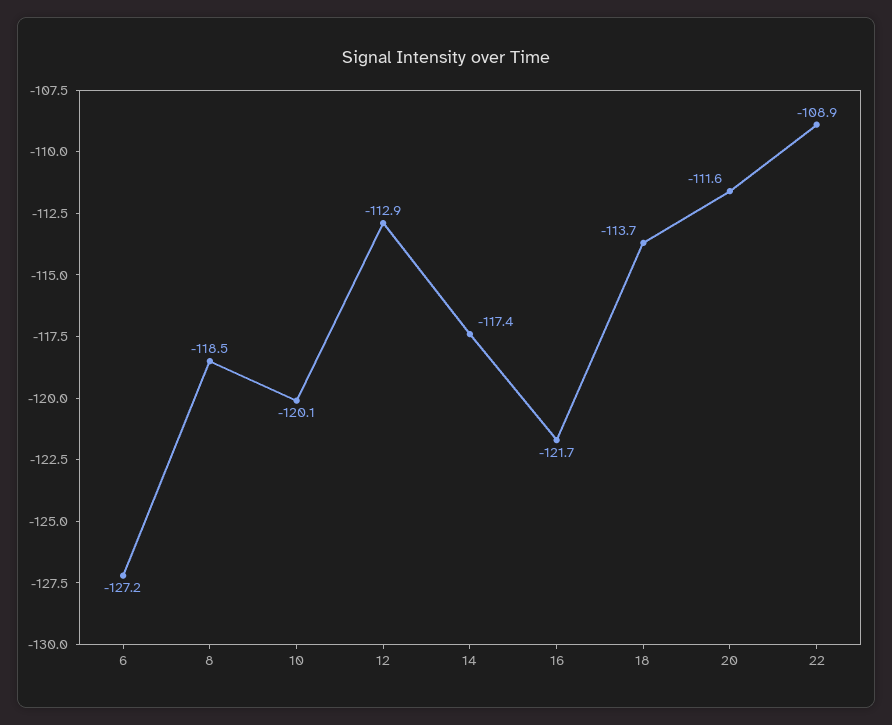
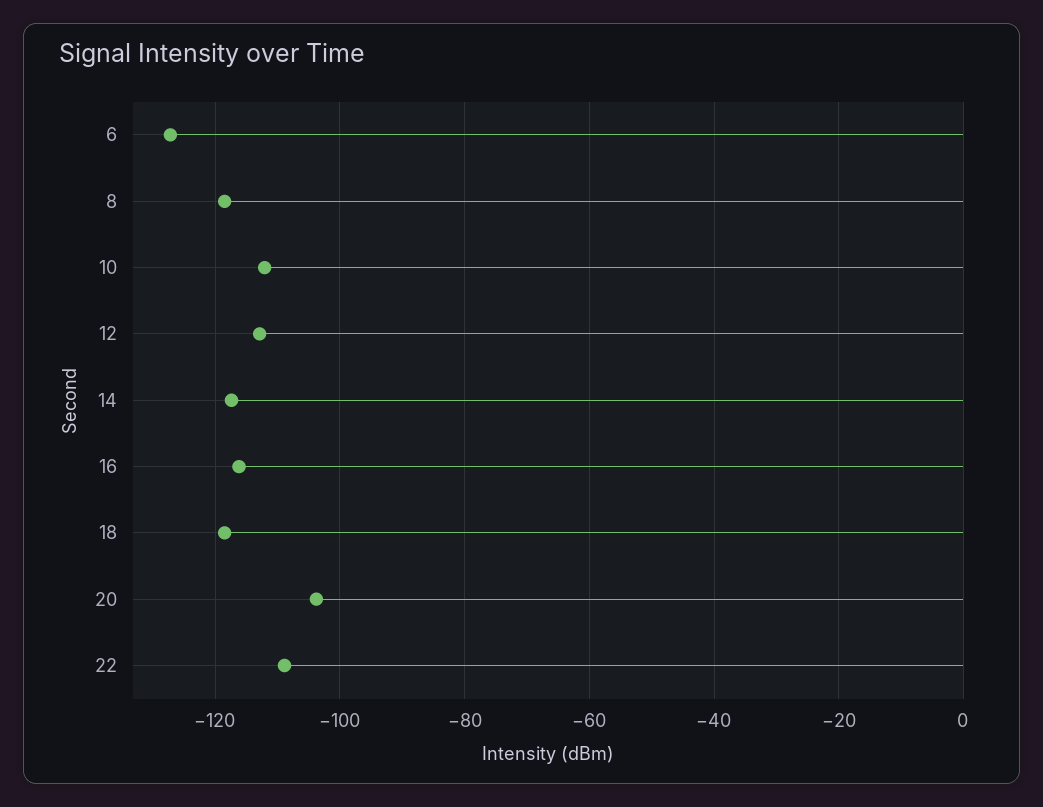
10: -120.1 -> -112
16: -121.7 -> -116
18: -113.7 -> -118
20: -111.6 -> -104

